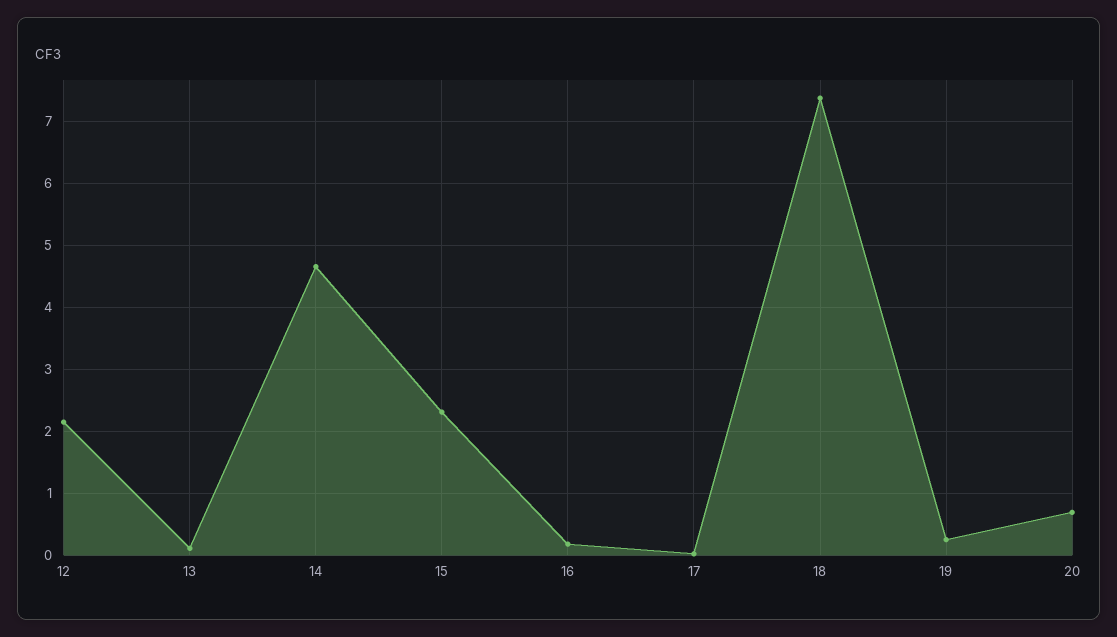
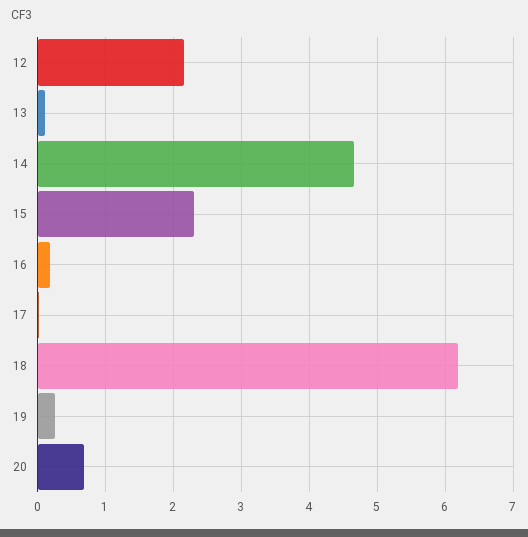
18: 7.4 -> 6.2

